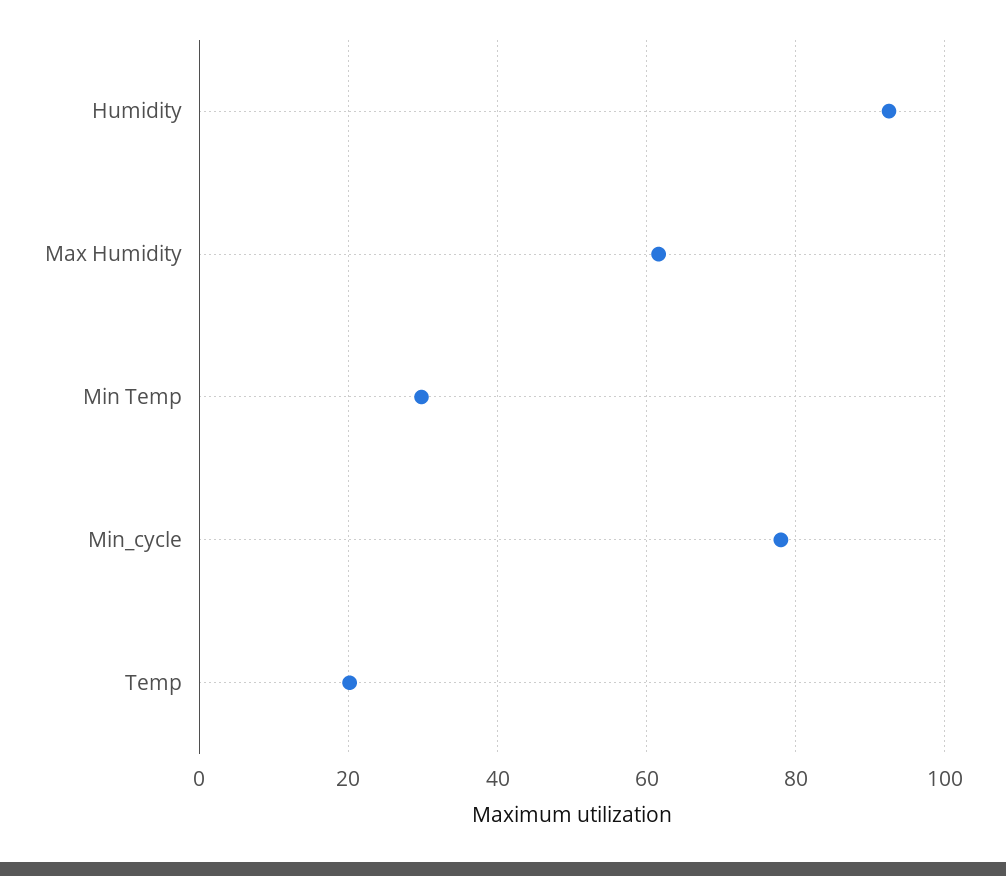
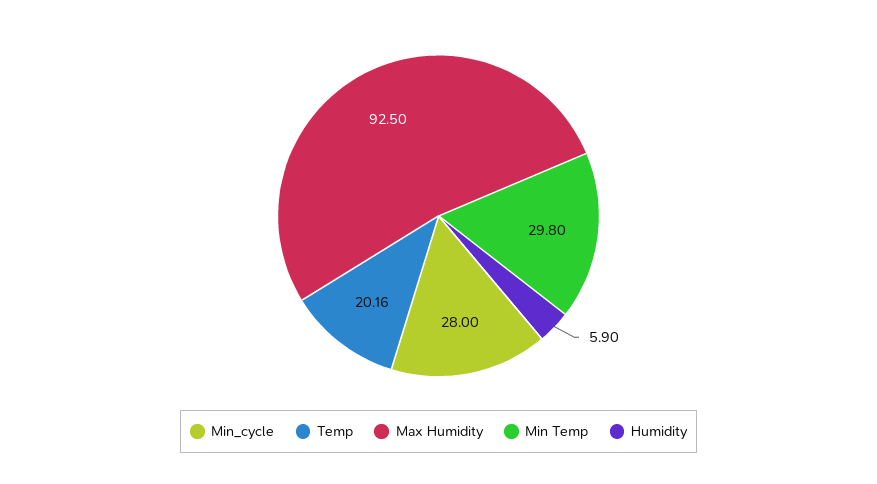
Humidity: 92 -> 5.9
Max Humidity: 62 -> 92.5
Min_cycle: 78 -> 28

